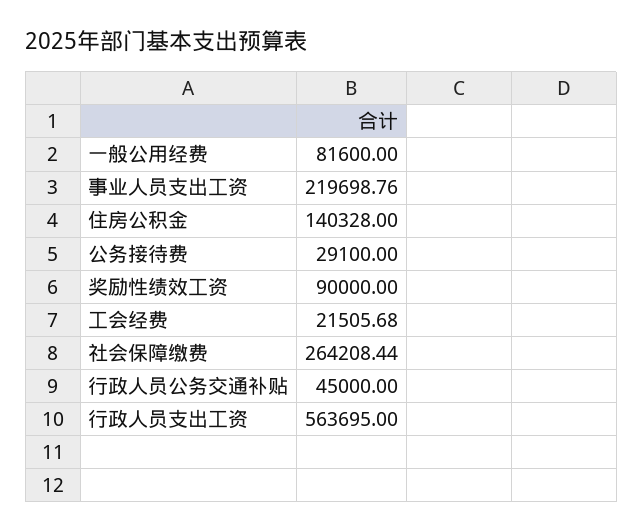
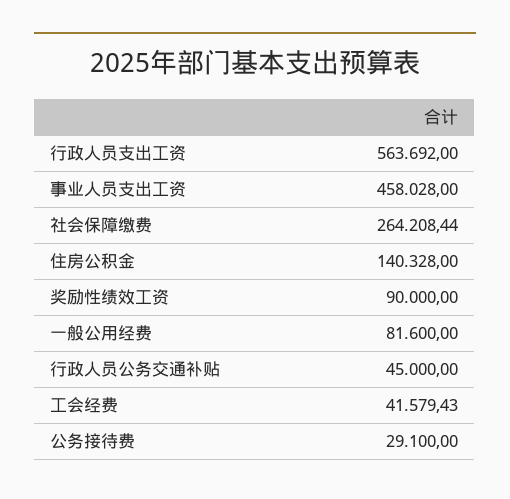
事业人员支出工资: 219698.76 -> 458028
工会经费: 21505.68 -> 41579.43
行政人员支出工资: 563695 -> 563692

